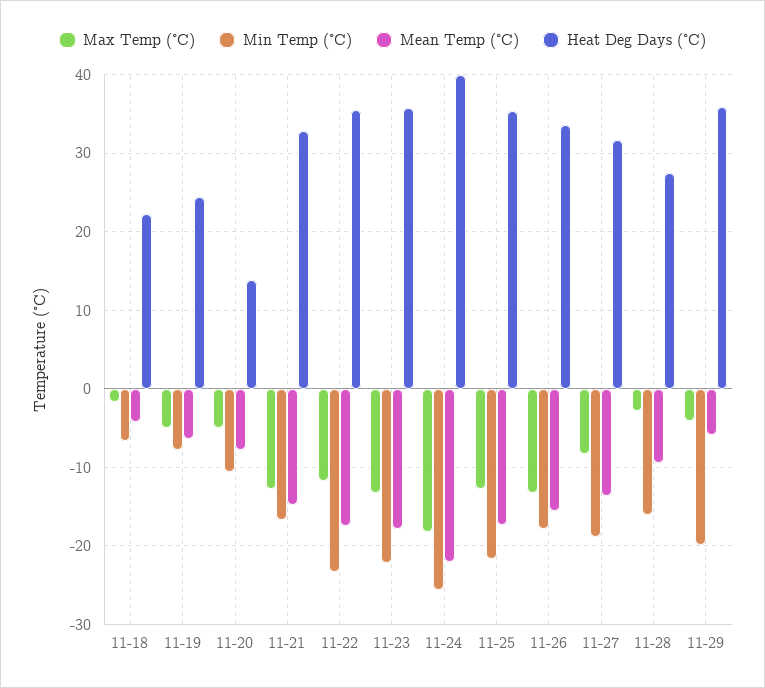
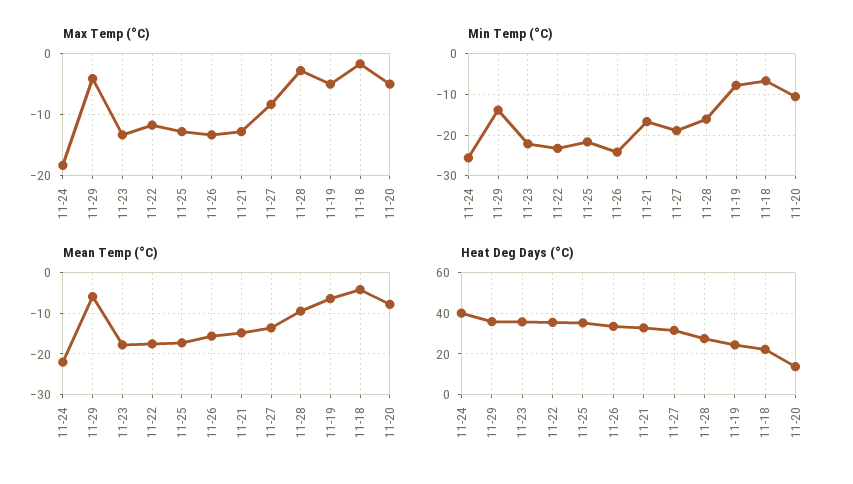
Min Temp (°C), 11-26: -18 -> -24
Min Temp (°C), 11-29: -20 -> -14

